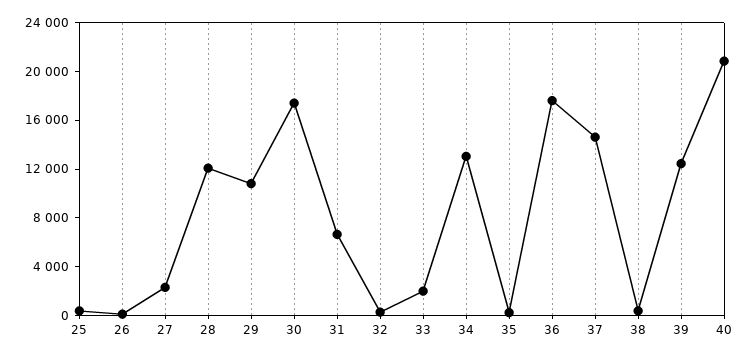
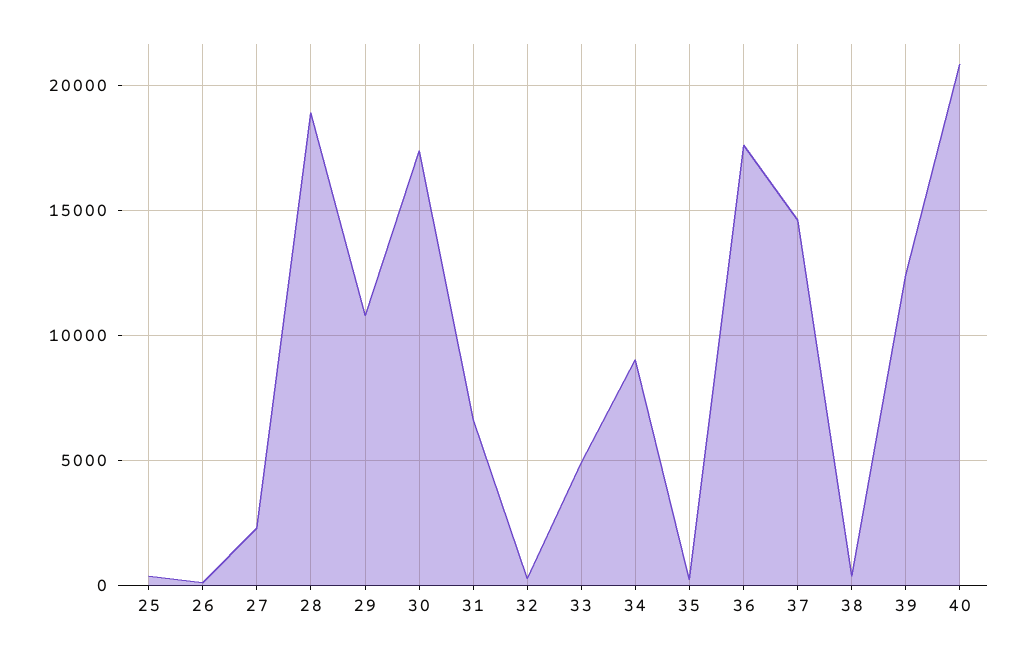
28: 12000 -> 19000
33: 2000 -> 5000
34: 13000 -> 9000

